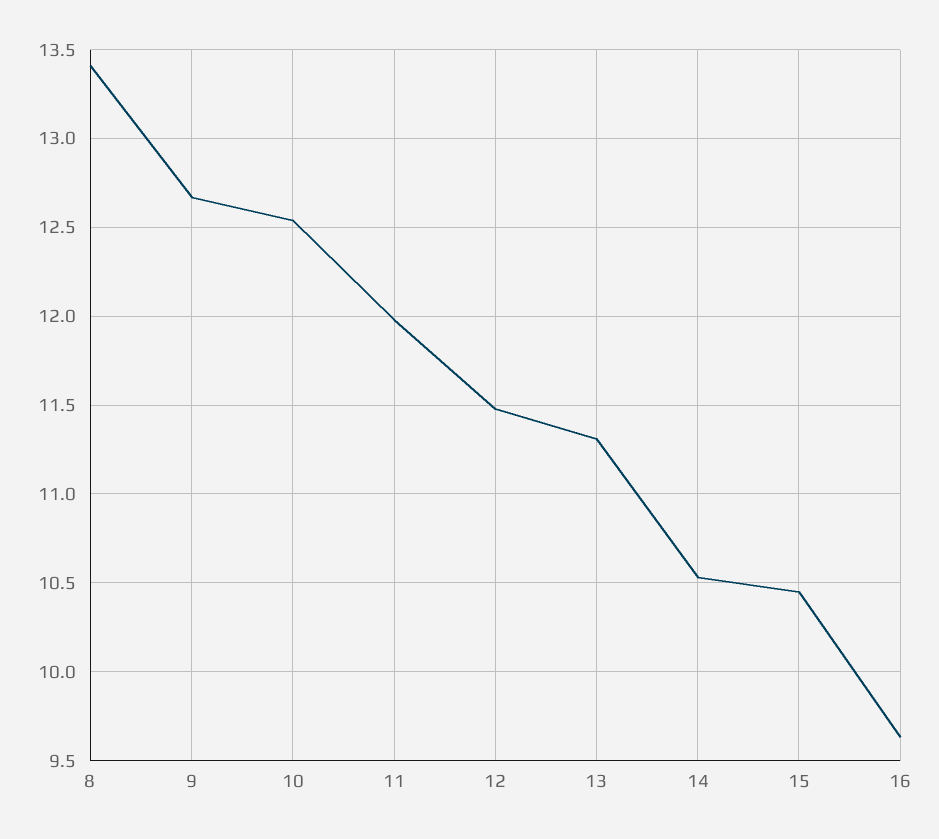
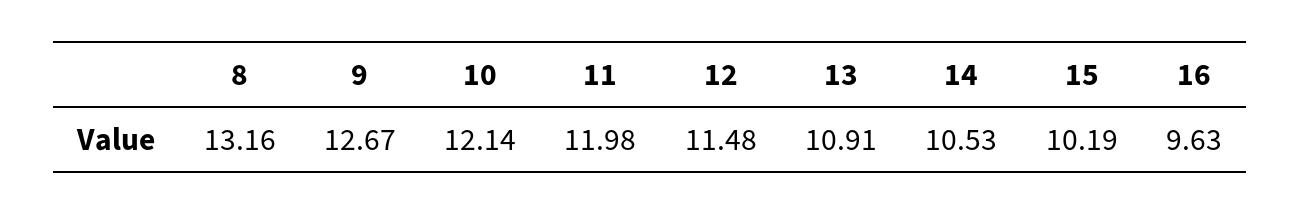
8: 13.4 -> 13.16
10: 12.55 -> 12.14
13: 11.3 -> 10.91
15: 10.45 -> 10.19

